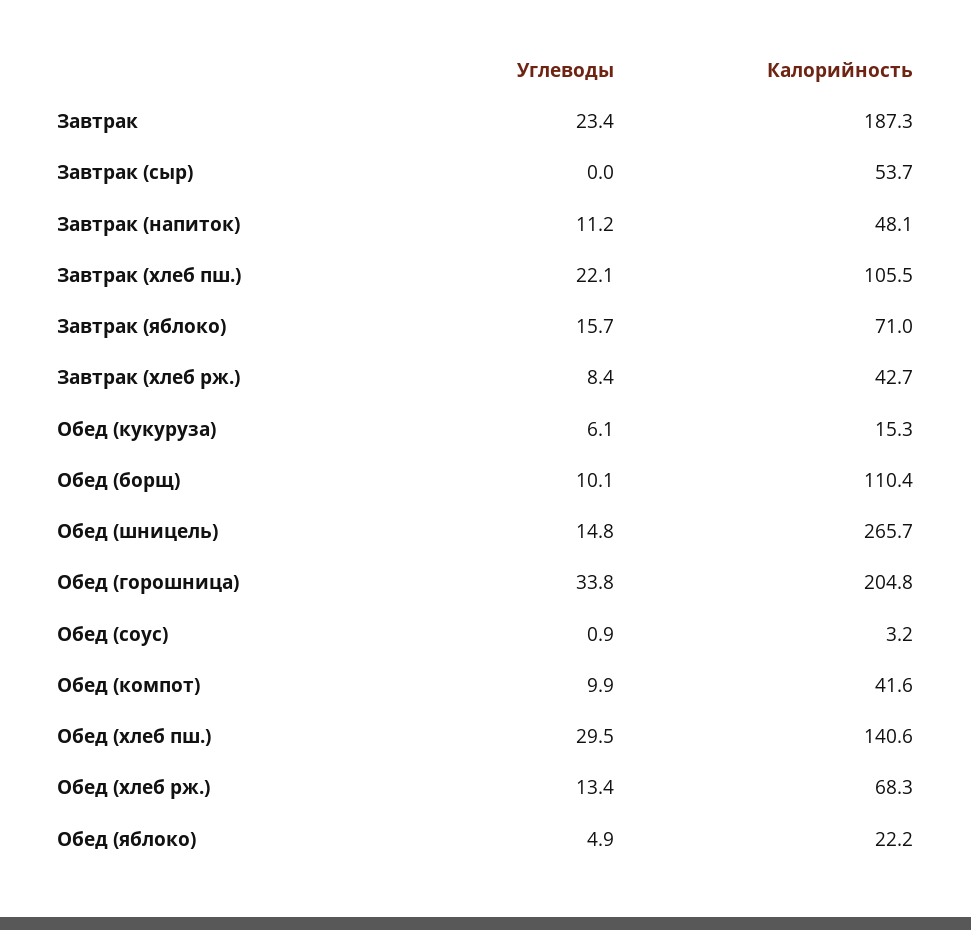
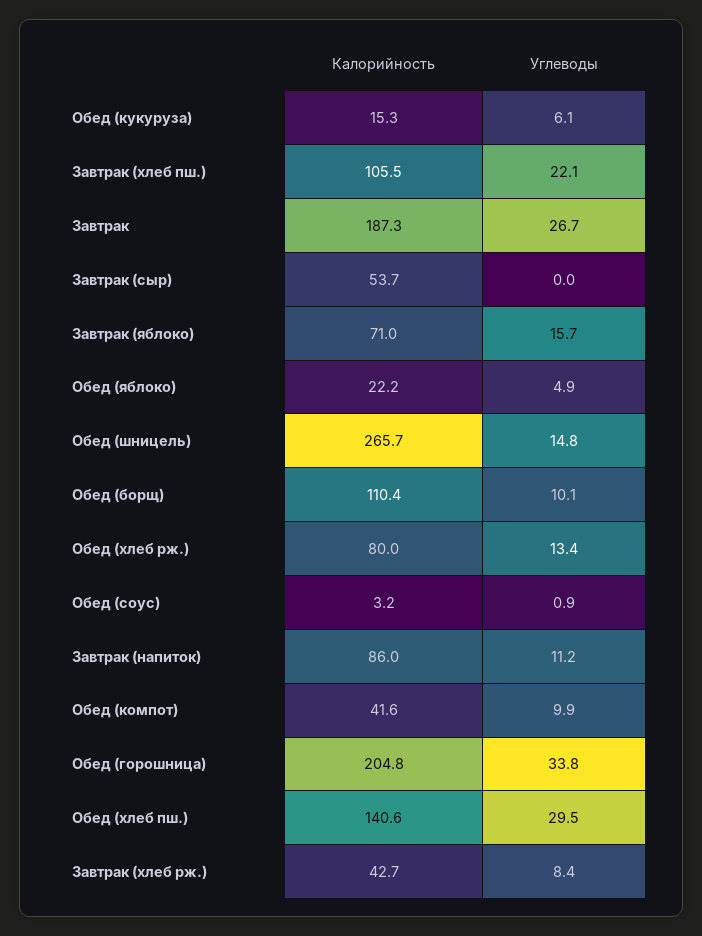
Углеводы, Завтрак: 23.4 -> 26.7
Калорийность, Завтрак (напиток): 48.1 -> 86
Калорийность, Обед (хлеб рж.): 68.3 -> 80

